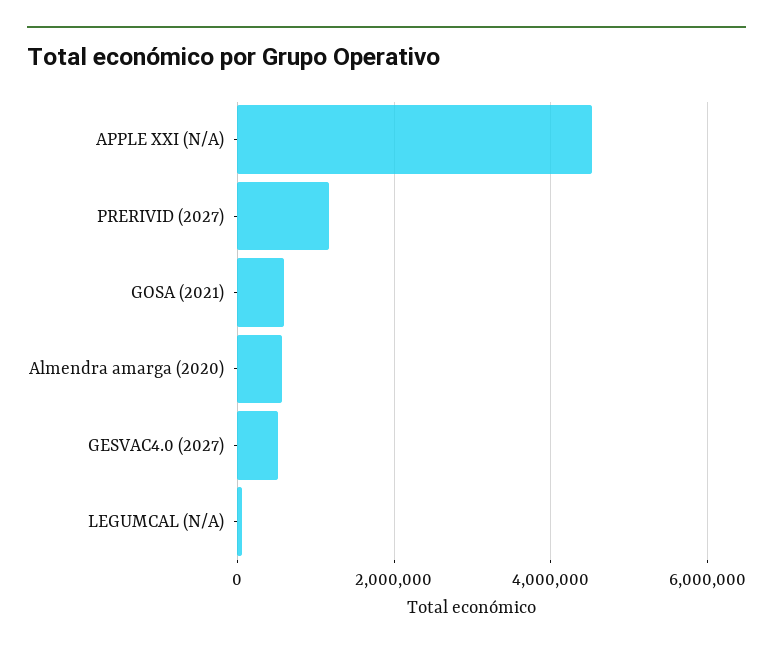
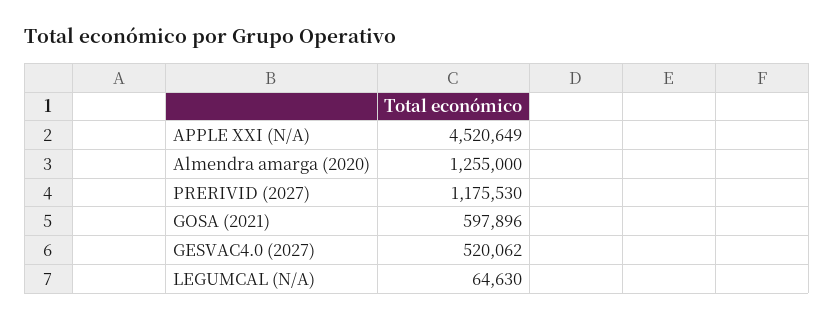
Almendra amarga (2020): 600000 -> 1255000

